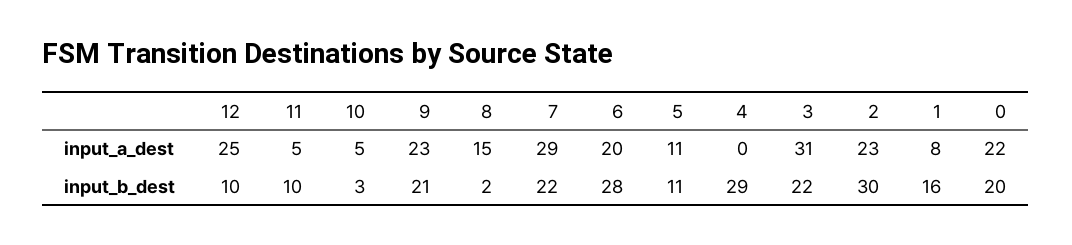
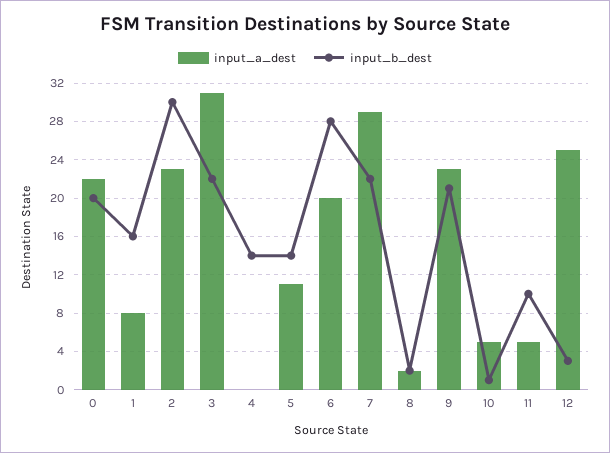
input_a_dest, 8: 15 -> 2
input_b_dest, 12: 10 -> 3
input_b_dest, 10: 3 -> 1
input_b_dest, 5: 11 -> 14
input_b_dest, 4: 29 -> 14

